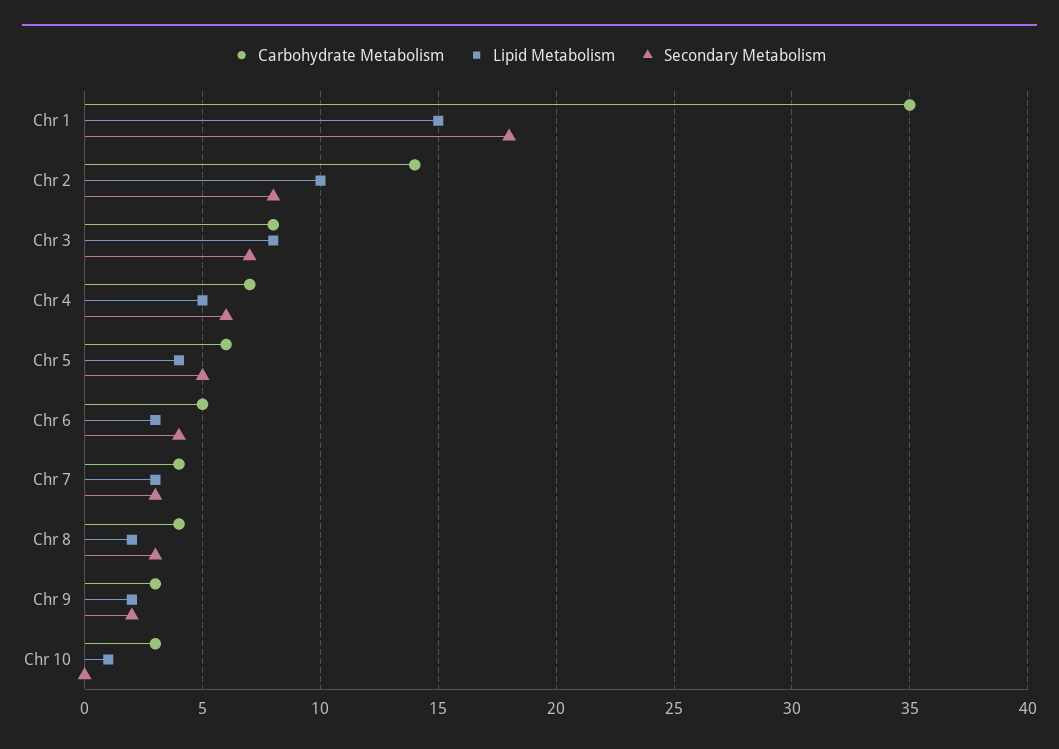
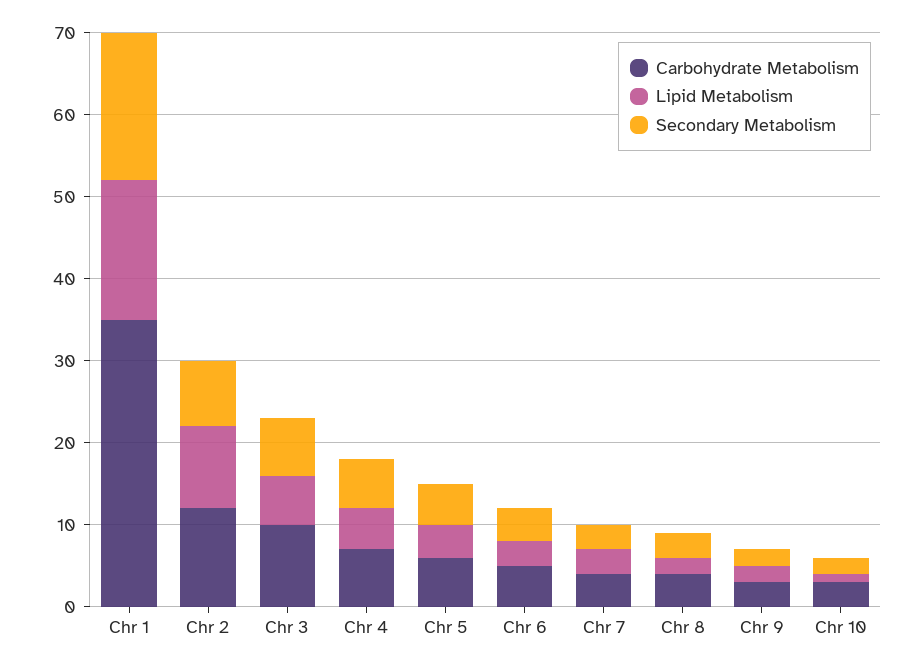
Lipid Metabolism, Chr 1: 15 -> 17
Carbohydrate Metabolism, Chr 2: 14 -> 12
Carbohydrate Metabolism, Chr 3: 8 -> 10
Lipid Metabolism, Chr 3: 8 -> 6
Secondary Metabolism, Chr 10: 0 -> 2

